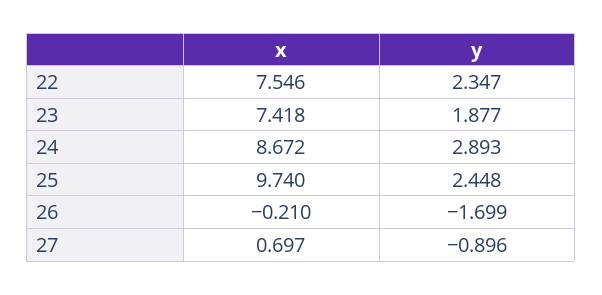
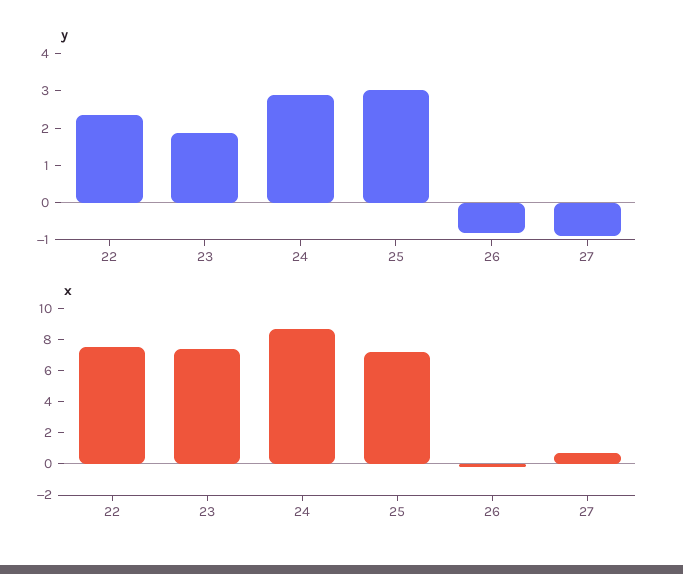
x, 25: 9.74 -> 7
y, 25: 2.448 -> 3
y, 26: -1.699 -> -0.75

